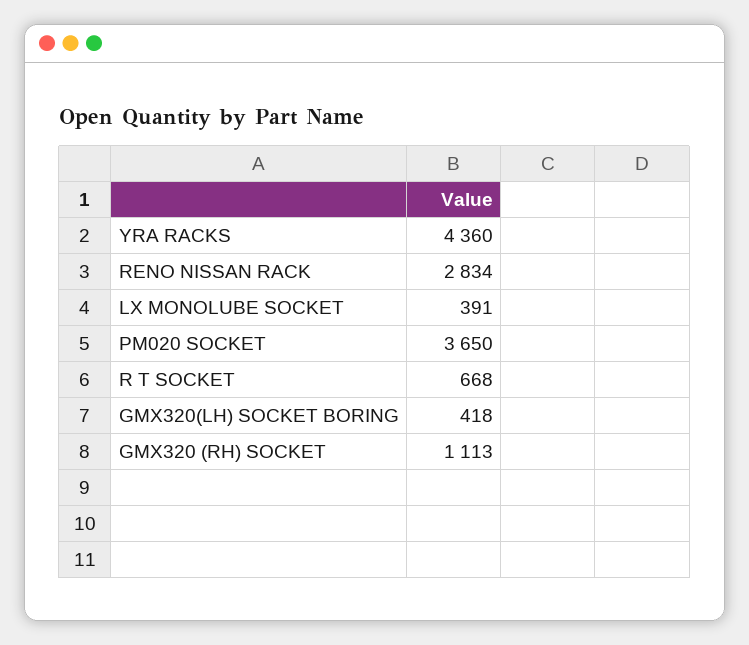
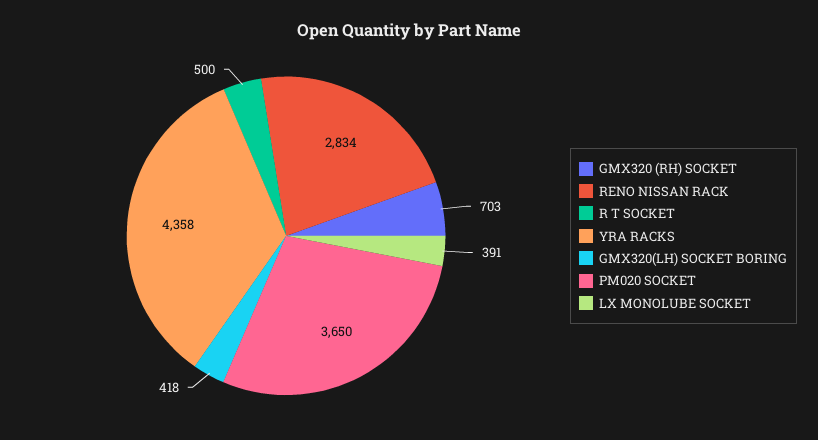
YRA RACKS: 4360 -> 4358
R T SOCKET: 668 -> 500
GMX320 (RH) SOCKET: 1113 -> 703

